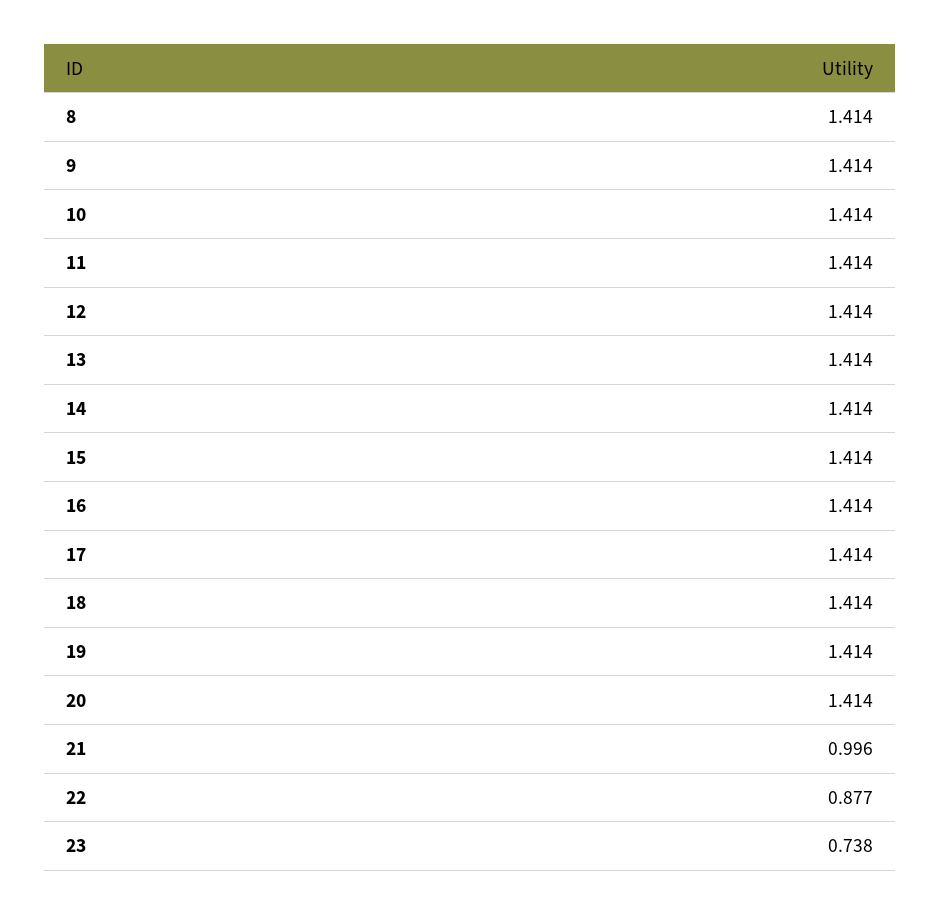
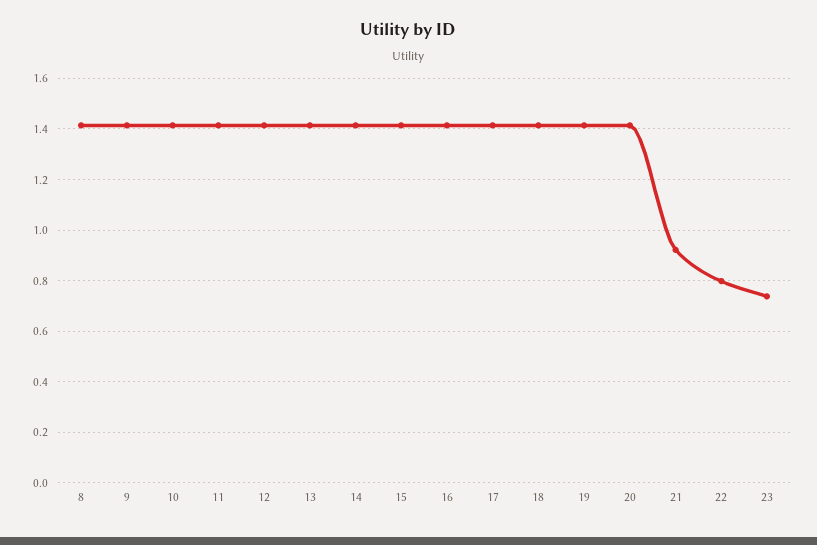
21: 0.996 -> 0.925
22: 0.877 -> 0.8

